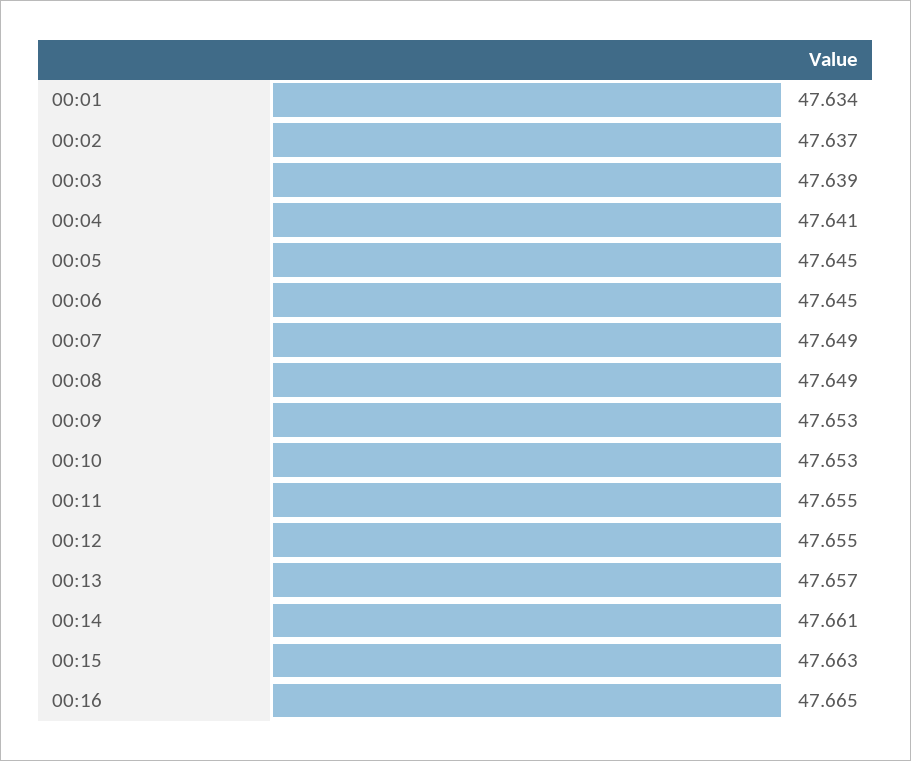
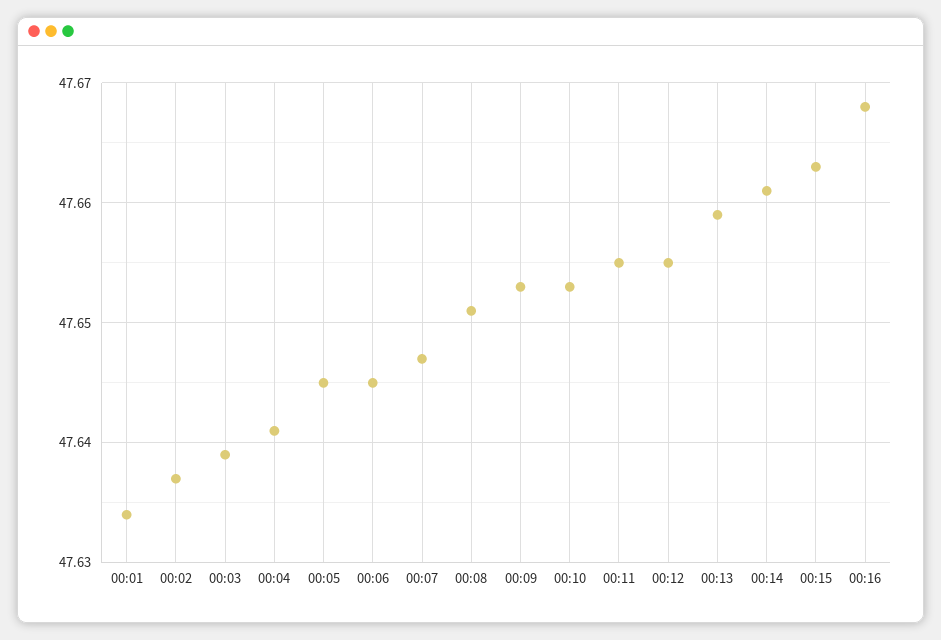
00:07: 47.649 -> 47.647
00:08: 47.649 -> 47.651
00:13: 47.657 -> 47.659
00:16: 47.665 -> 47.668

